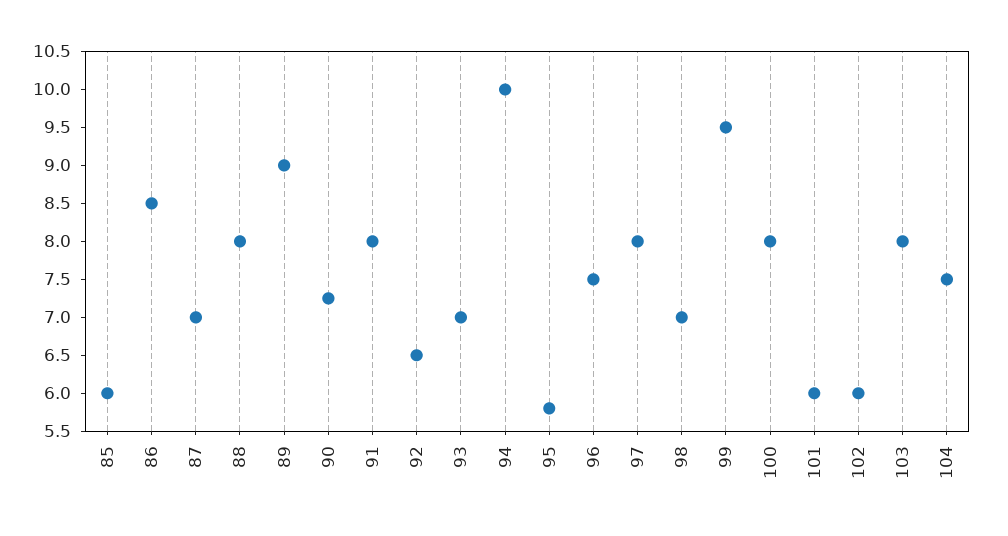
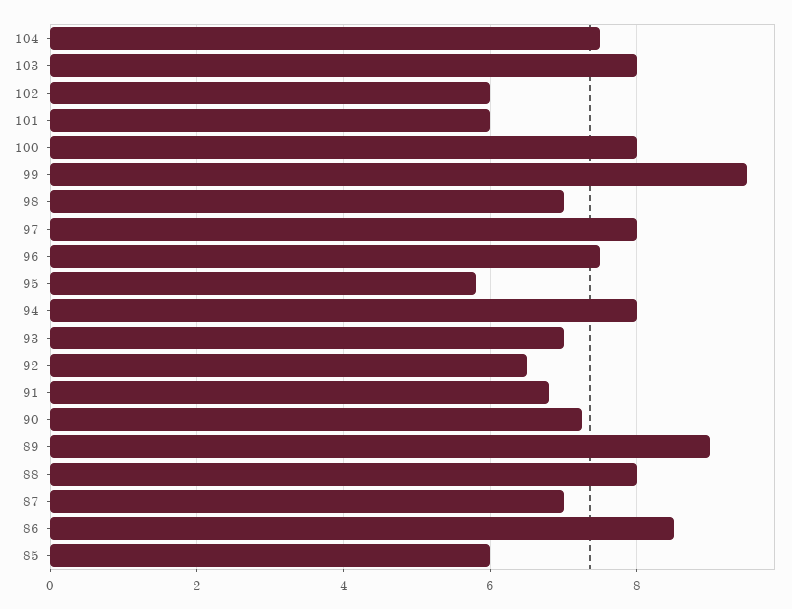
91: 8 -> 6.8
94: 10 -> 8

